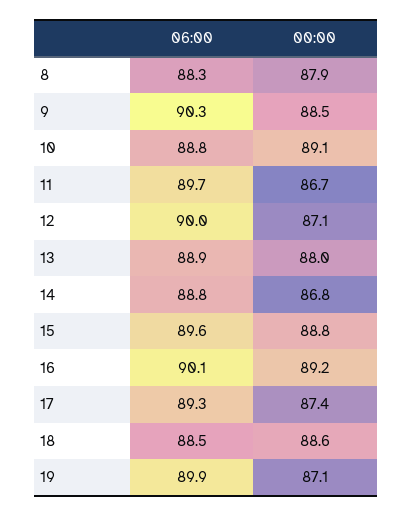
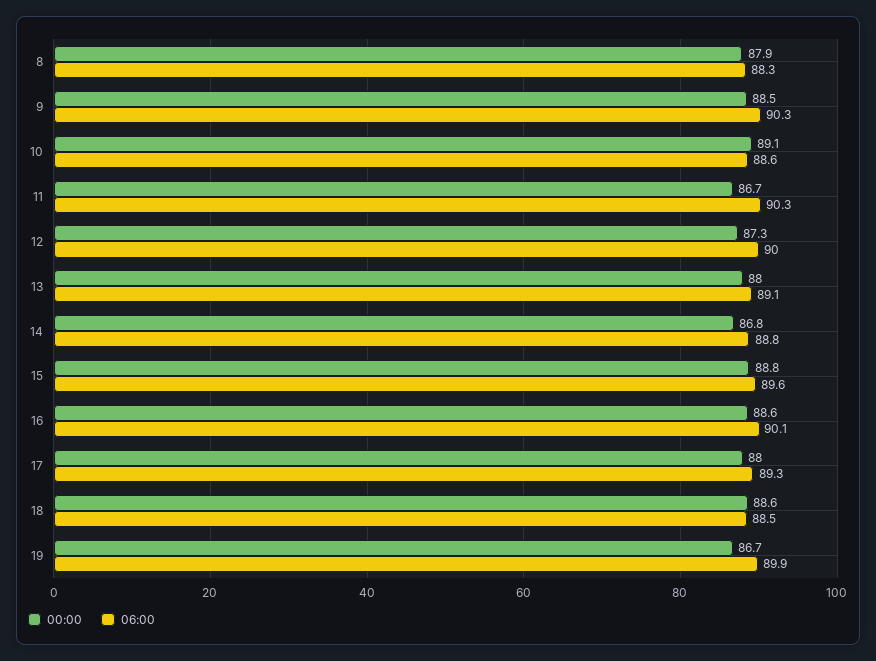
06:00, 10: 88.8 -> 88.6
06:00, 11: 89.7 -> 90.3
00:00, 12: 87.1 -> 87.3
06:00, 13: 88.9 -> 89.1
00:00, 16: 89.2 -> 88.6
00:00, 17: 87.4 -> 88
00:00, 19: 87.1 -> 86.7

